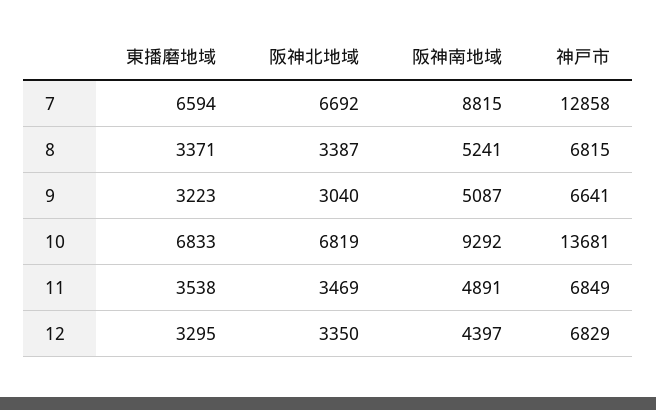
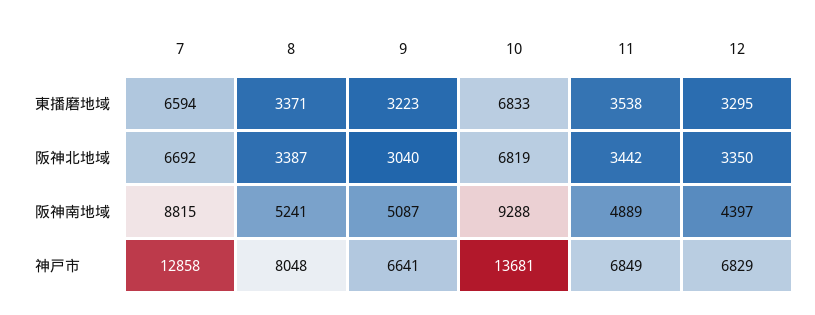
神戸市, 8: 6815 -> 8048
阪神南地域, 10: 9292 -> 9288
阪神北地域, 11: 3469 -> 3442
阪神南地域, 11: 4891 -> 4889

